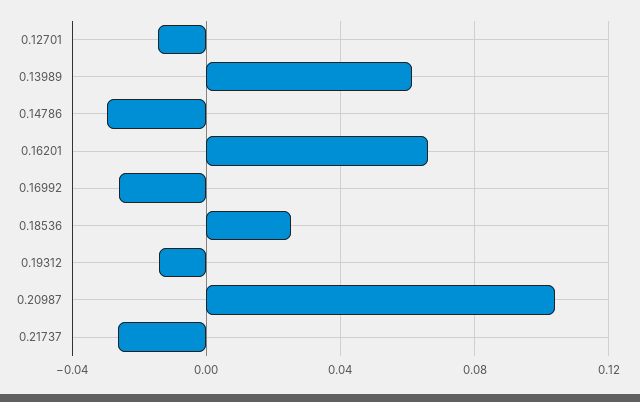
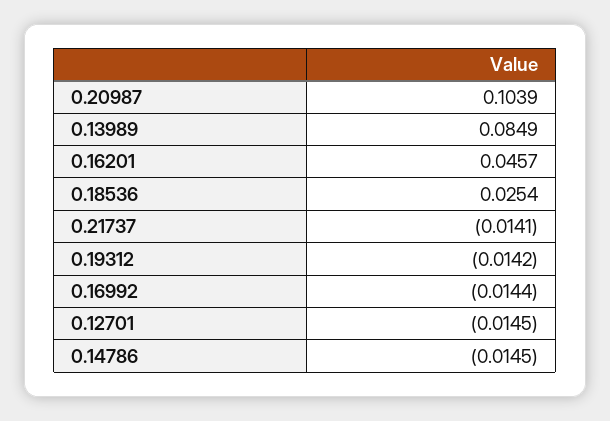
0.13989: 0.06 -> 0.0849
0.14786: -0.03 -> -0.0145
0.16201: 0.065 -> 0.0457
0.16992: -0.025 -> -0.0144
0.21737: -0.025 -> -0.0141

